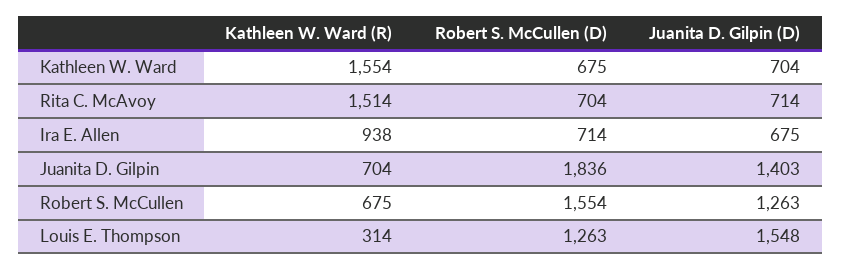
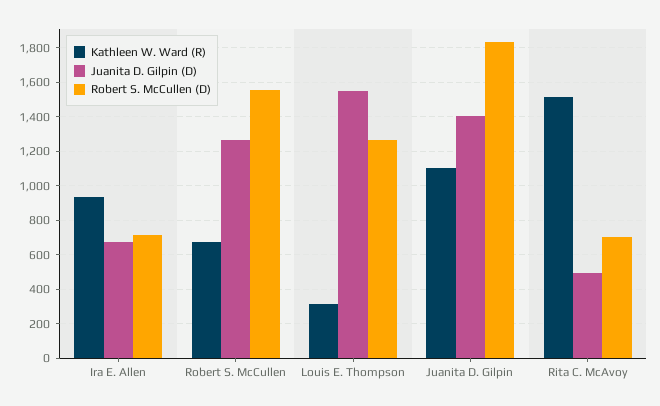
Kathleen W. Ward (R), Kathleen W. Ward: 1554 -> none
Robert S. McCullen (D), Kathleen W. Ward: 675 -> none
Juanita D. Gilpin (D), Kathleen W. Ward: 704 -> none
Juanita D. Gilpin (D), Rita C. McAvoy: 714 -> 500
Kathleen W. Ward (R), Juanita D. Gilpin: 704 -> 1100

